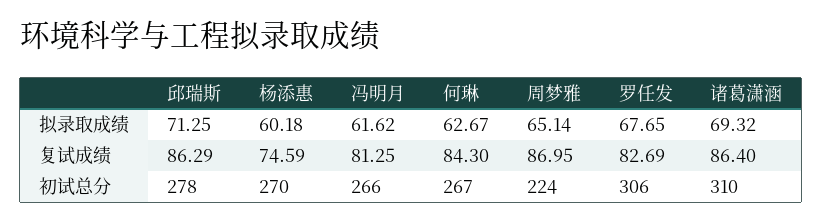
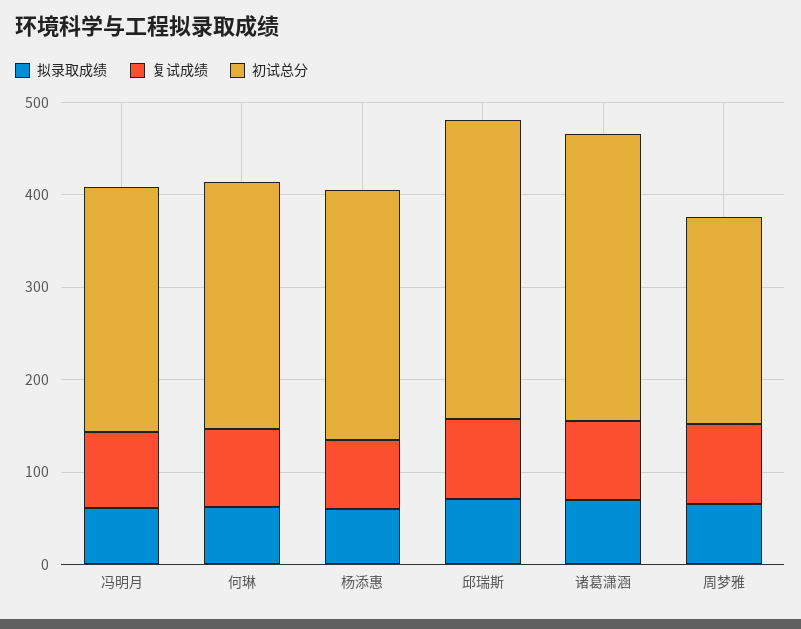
拟录取成绩, 罗任发: 67.65 -> none
复试成绩, 罗任发: 82.69 -> none
初试总分, 邱瑞斯: 278 -> 320
初试总分, 罗任发: 306 -> none

